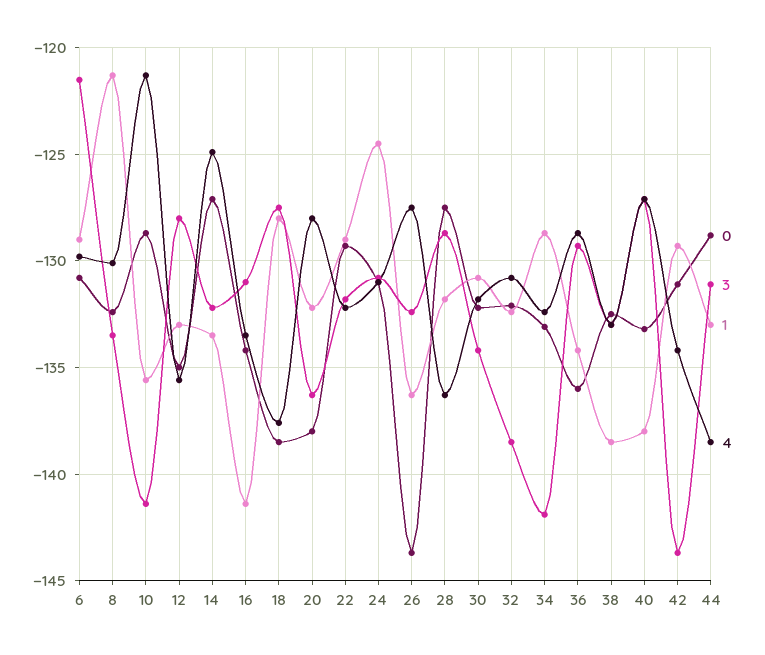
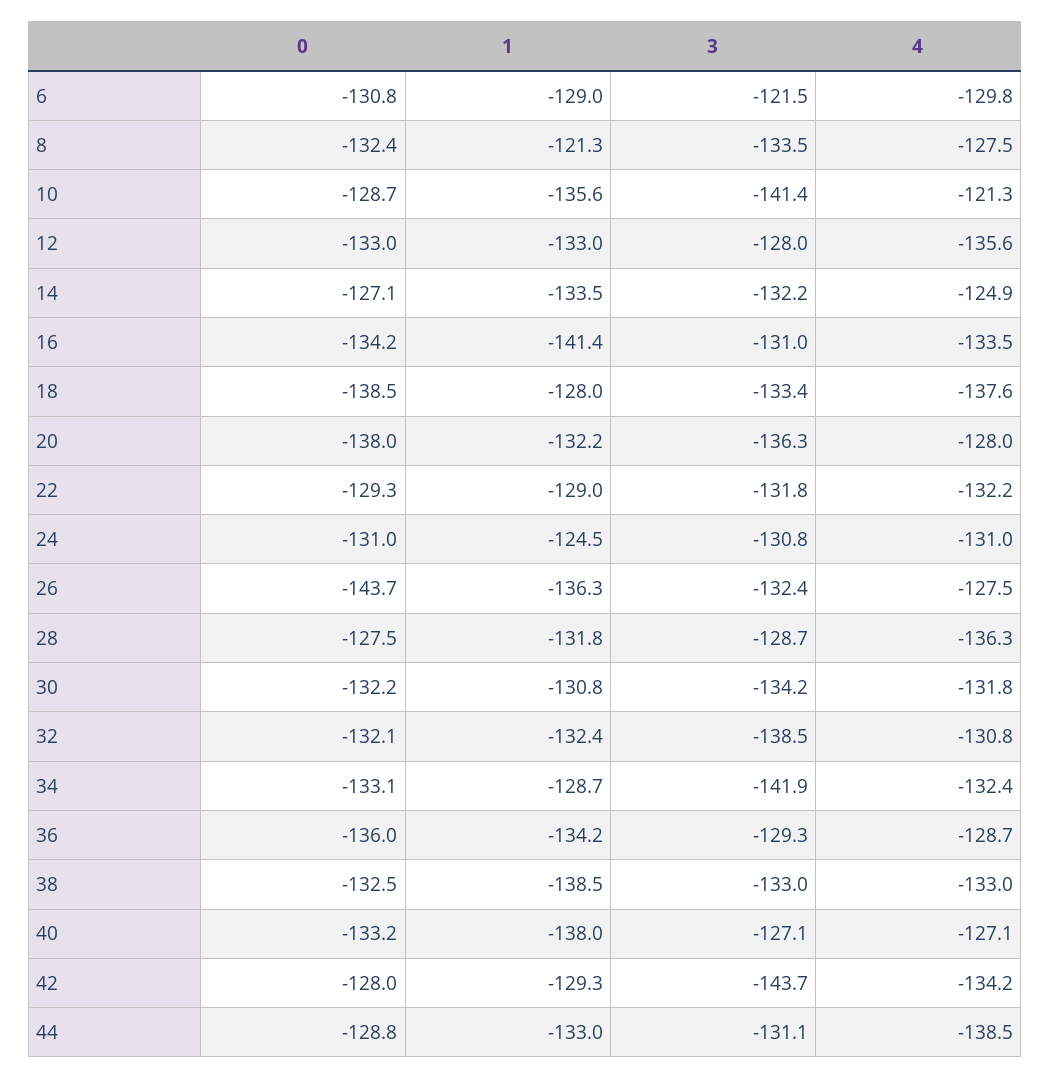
4, 8: -130 -> -127.5
0, 12: -135 -> -133
3, 18: -127.5 -> -133.4
0, 42: -131 -> -128

